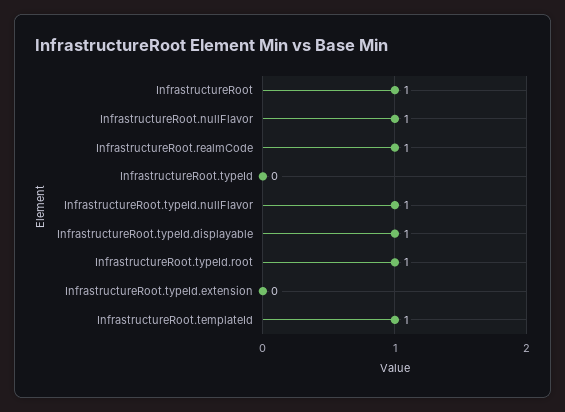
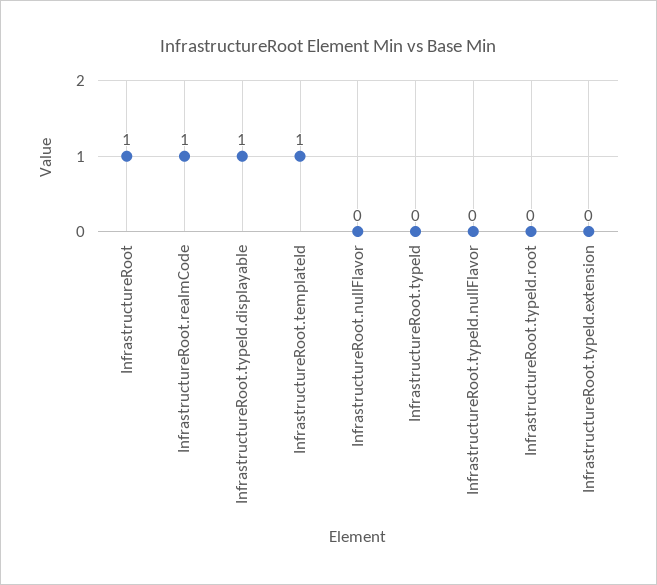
InfrastructureRoot.nullFlavor: 1 -> 0
InfrastructureRoot.typeId.nullFlavor: 1 -> 0
InfrastructureRoot.typeId.root: 1 -> 0

